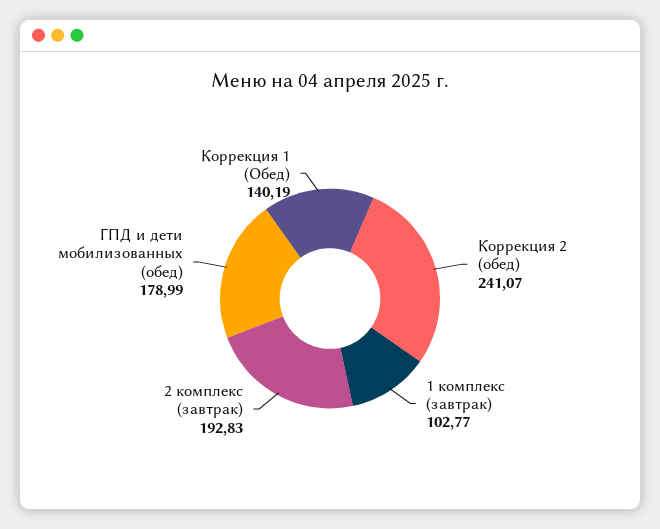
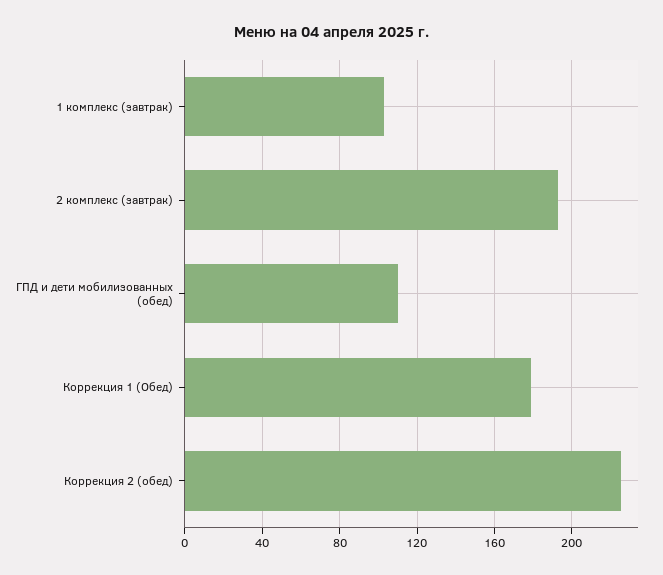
Коррекция 2 (обед): 241.07 -> 225
ГПД и дети мобилизованных (обед): 178.99 -> 110
Коррекция 1 (Обед): 140.19 -> 180

